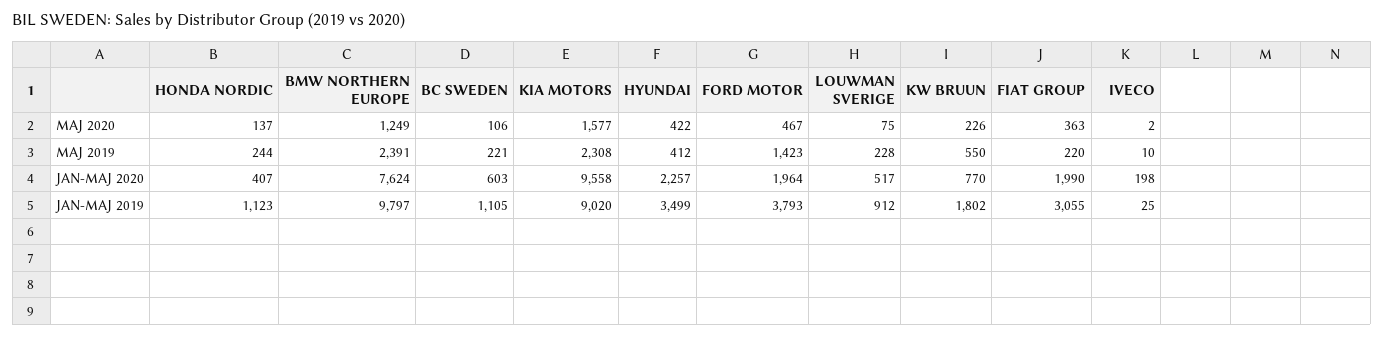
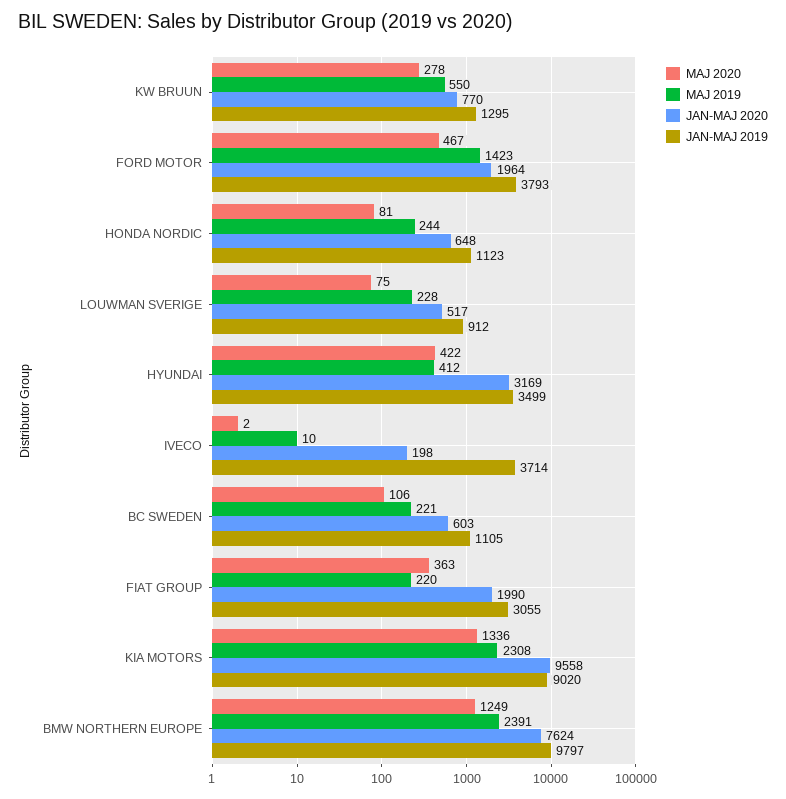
MAJ 2020, HONDA NORDIC: 137 -> 81
MAJ 2020, KIA MOTORS: 1577 -> 1336
MAJ 2020, KW BRUUN: 226 -> 278
JAN-MAJ 2020, HONDA NORDIC: 407 -> 648
JAN-MAJ 2020, HYUNDAI: 2257 -> 3169
JAN-MAJ 2019, KW BRUUN: 1802 -> 1295
JAN-MAJ 2019, IVECO: 25 -> 3714

